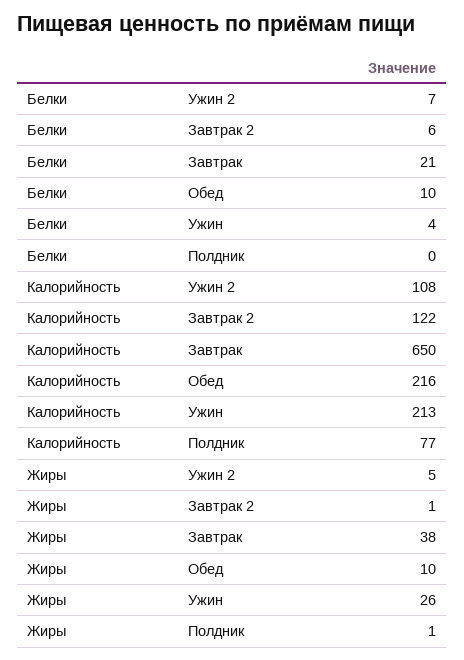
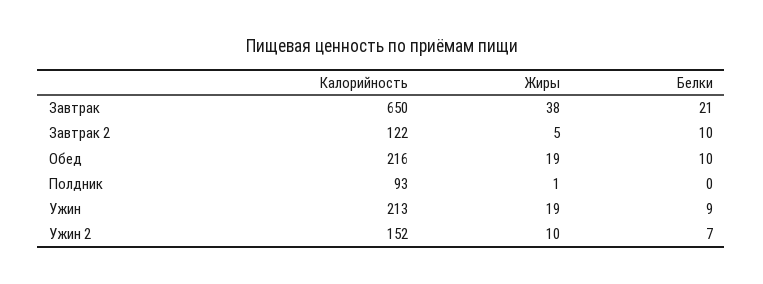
Белки, Завтрак 2: 6 -> 10
Белки, Ужин: 4 -> 9
Калорийность, Ужин 2: 108 -> 152
Калорийность, Полдник: 77 -> 93
Жиры, Ужин 2: 5 -> 10
Жиры, Завтрак 2: 1 -> 5
Жиры, Обед: 10 -> 19
Жиры, Ужин: 26 -> 19

